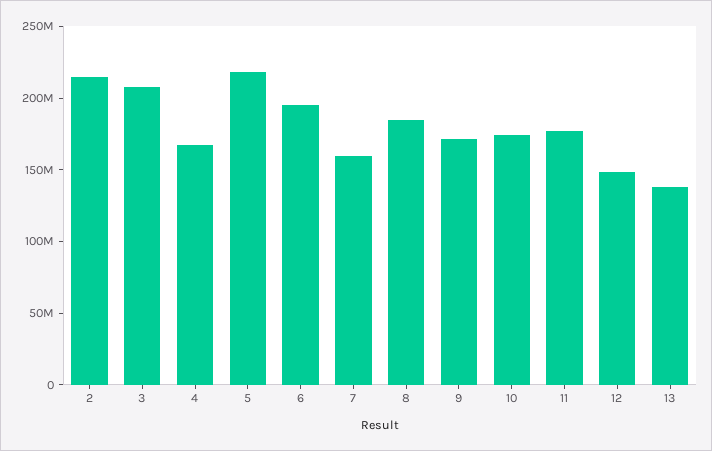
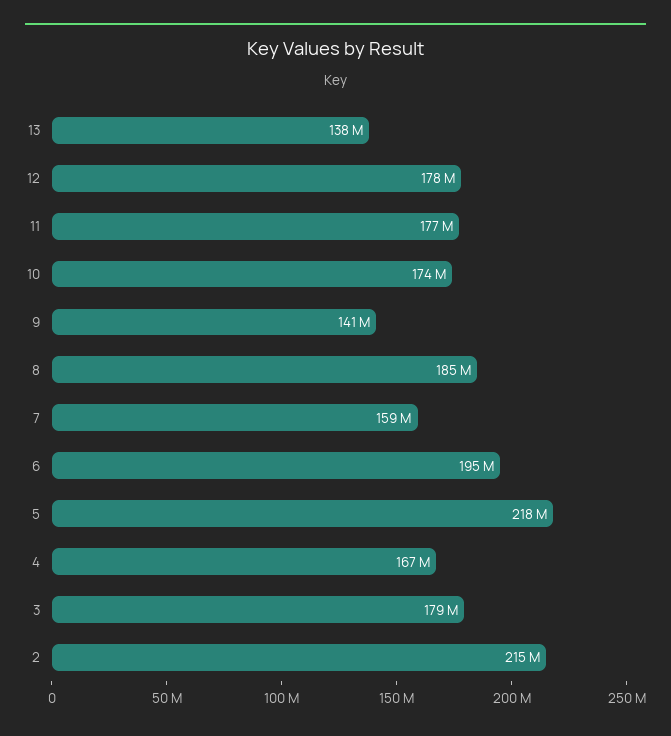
3: 210000000 -> 179000000
9: 170000000 -> 141000000
12: 150000000 -> 178000000

